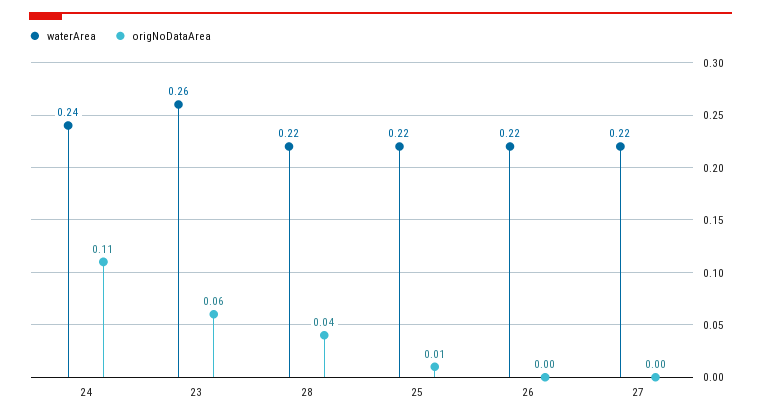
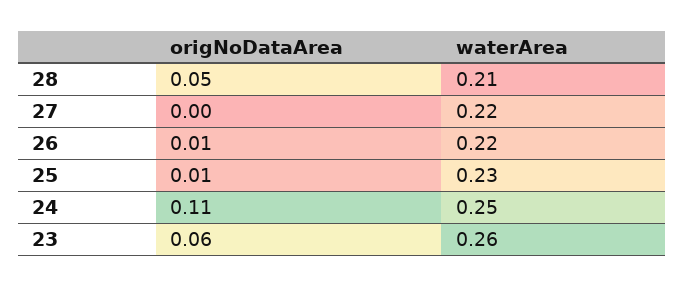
waterArea, 24: 0.24 -> 0.25
waterArea, 28: 0.22 -> 0.21
origNoDataArea, 28: 0.04 -> 0.05
waterArea, 25: 0.22 -> 0.23
origNoDataArea, 26: 0 -> 0.01

